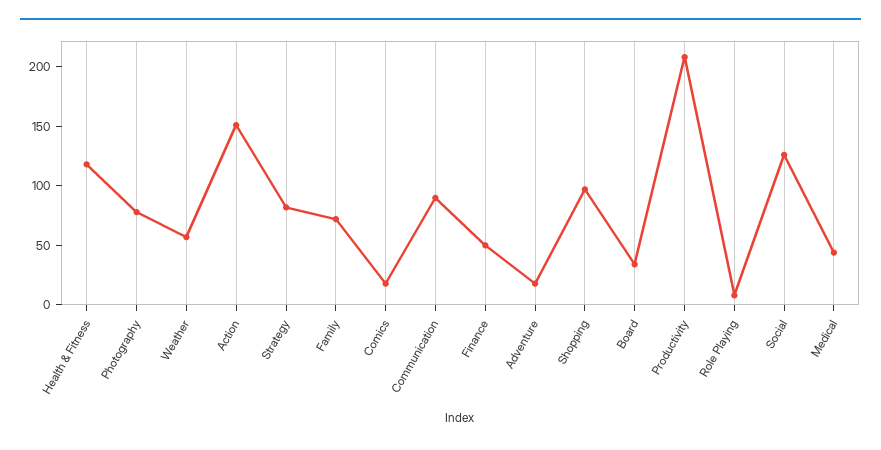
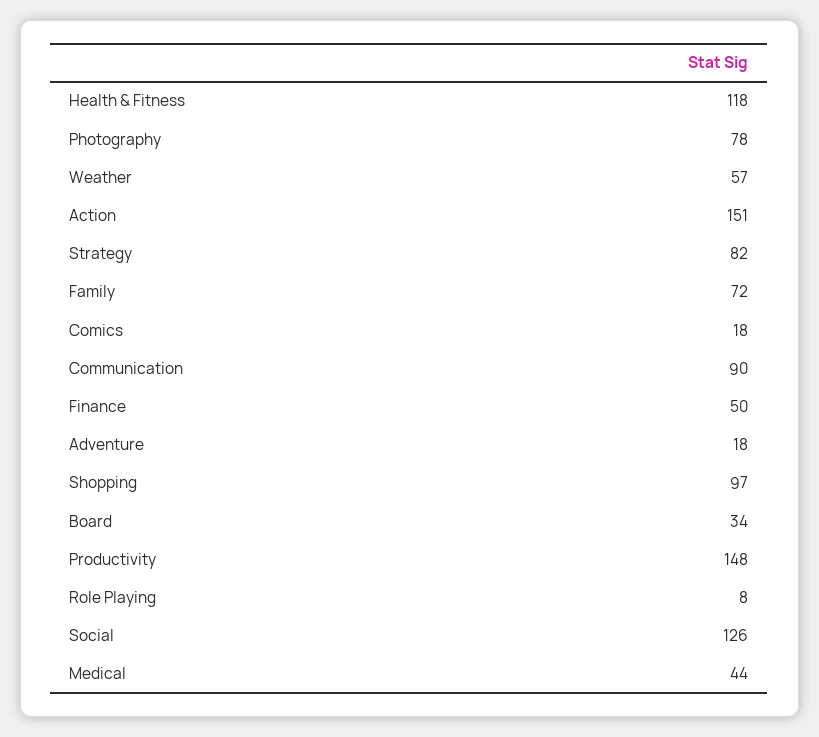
Productivity: 210 -> 148

